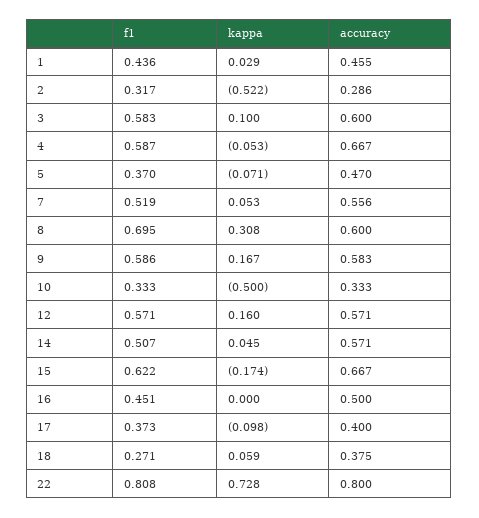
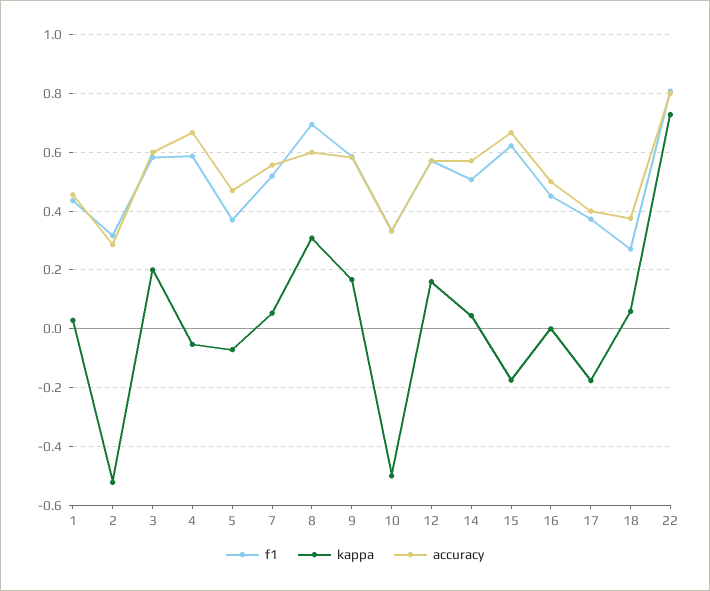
kappa, 3: 0.1 -> 0.2
kappa, 17: -0.098 -> -0.175

